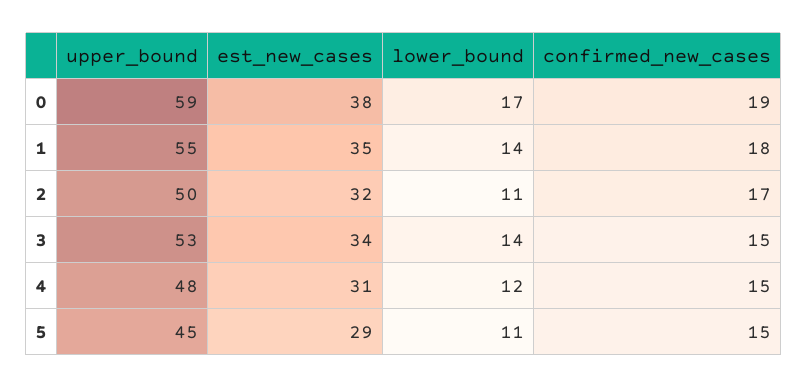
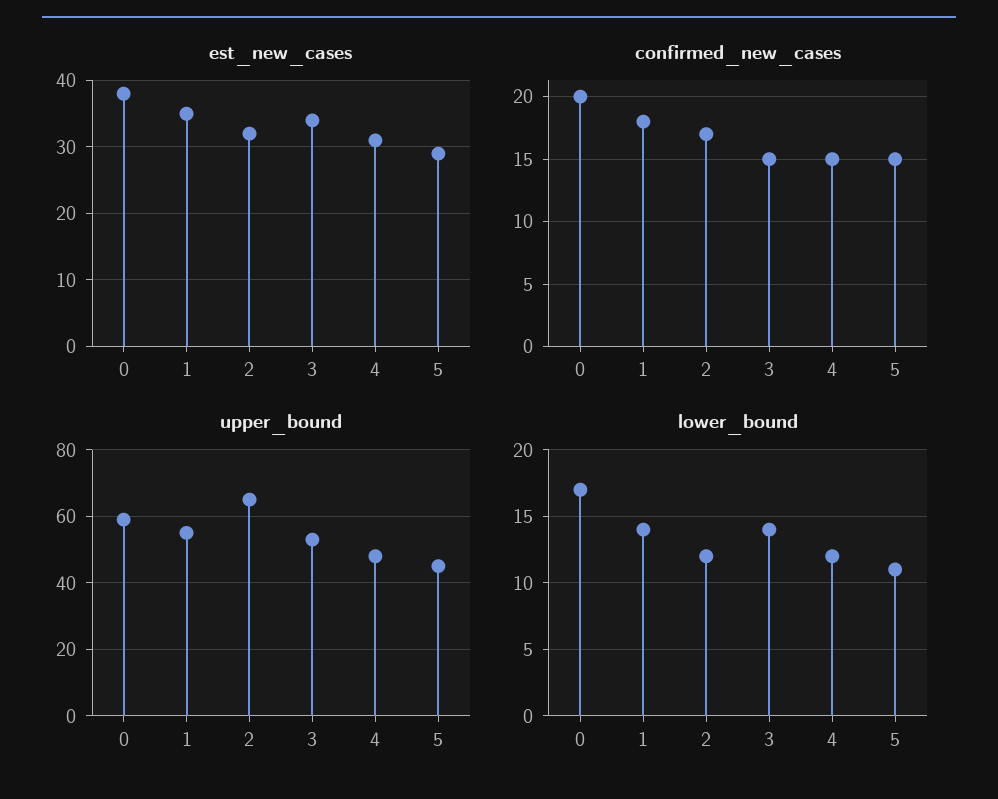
confirmed_new_cases, 0: 19 -> 20
upper_bound, 2: 50 -> 65
lower_bound, 2: 11 -> 12

